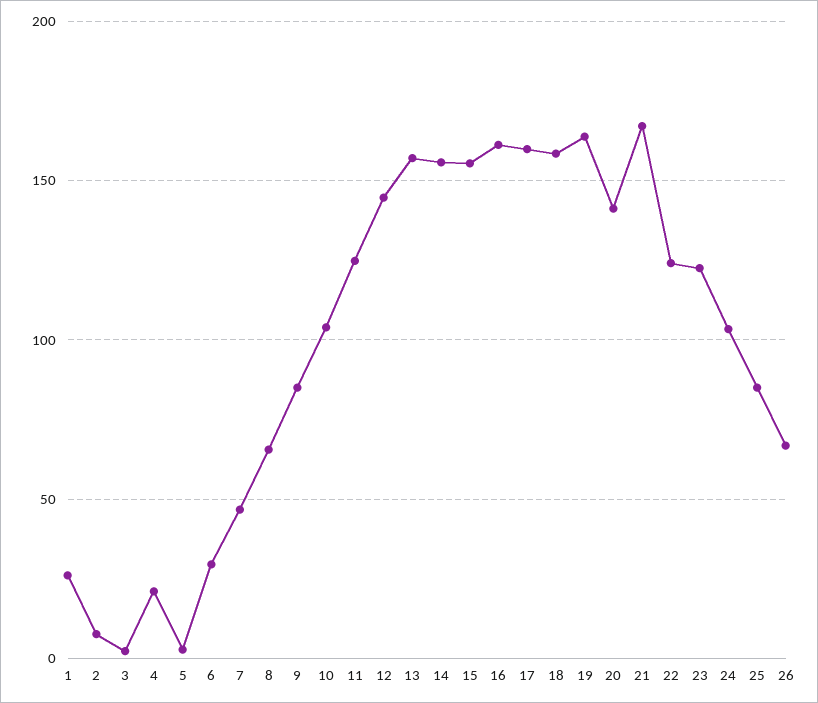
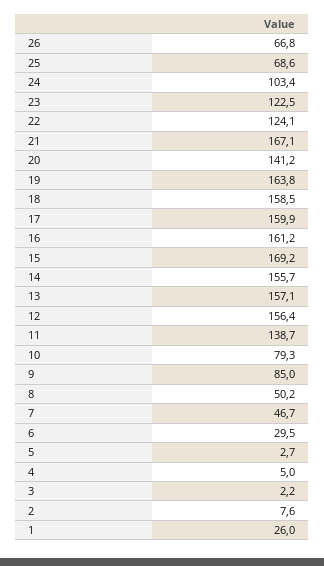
4: 20 -> 5
8: 65 -> 50.2
10: 105 -> 79.3
11: 125 -> 138.7
12: 145 -> 156.4
15: 155 -> 169.2
25: 85 -> 68.6

